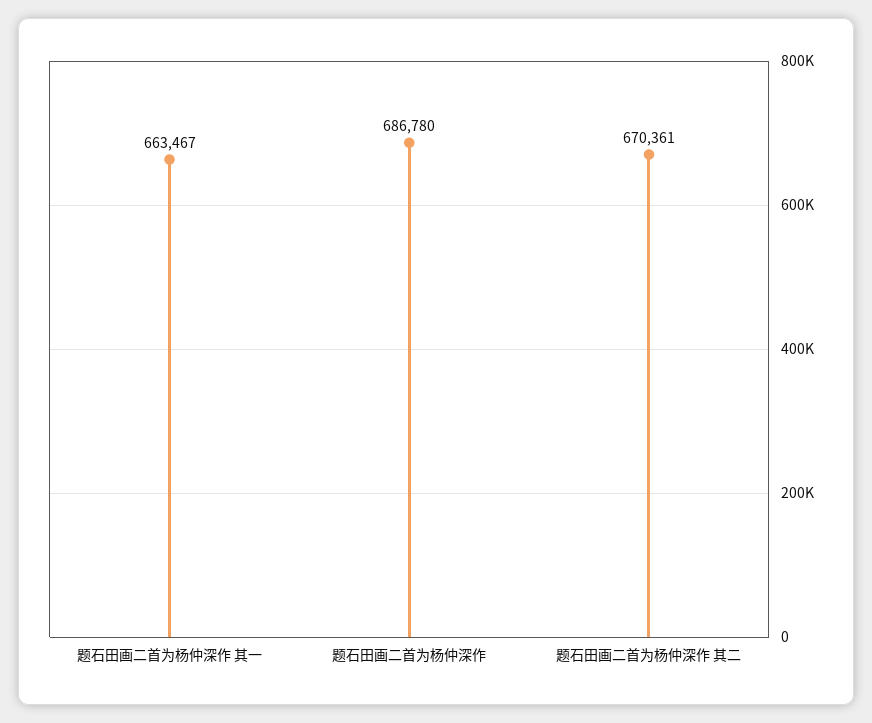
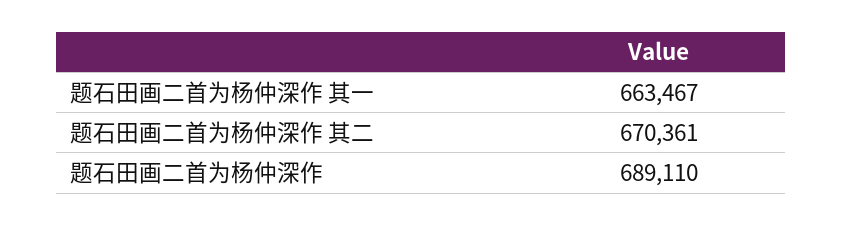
题石田画二首为杨仲深作: 686780 -> 689110

